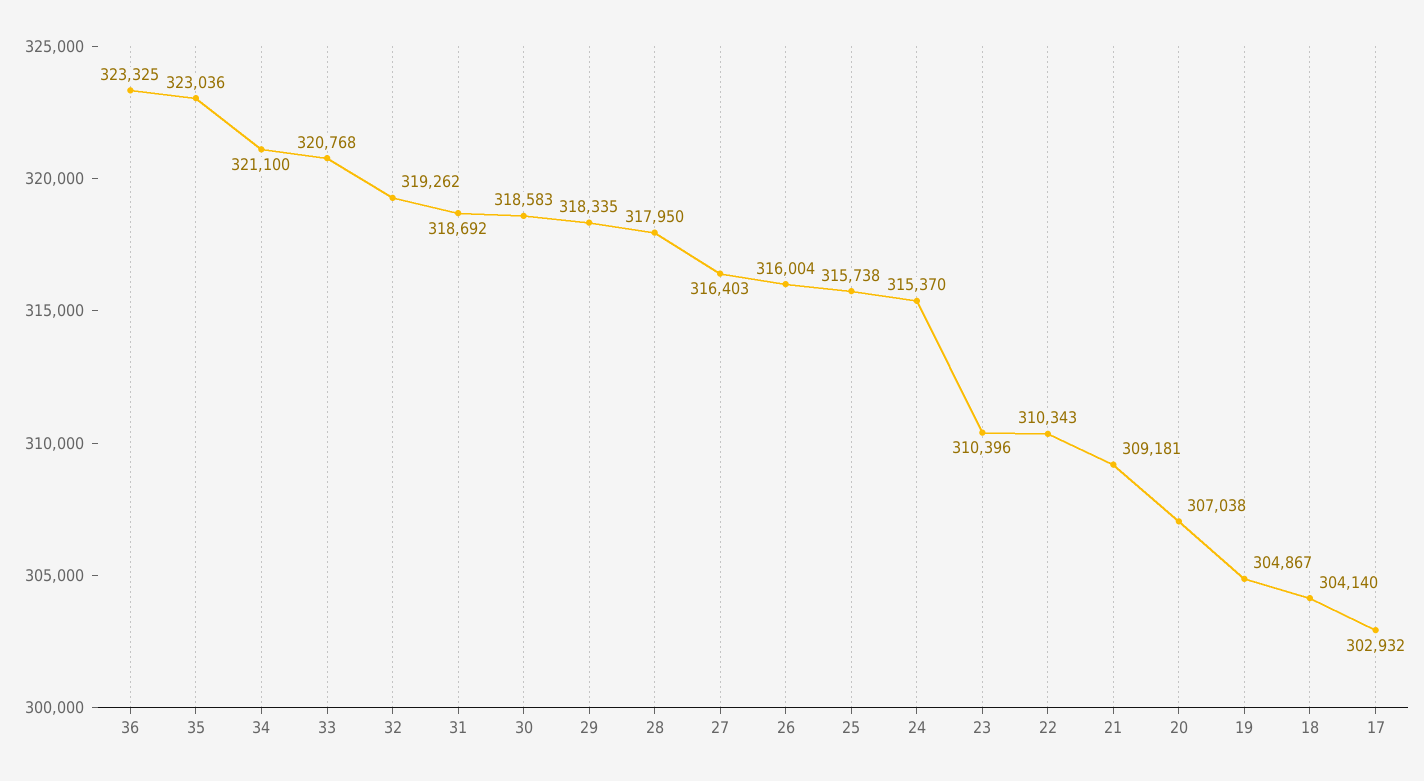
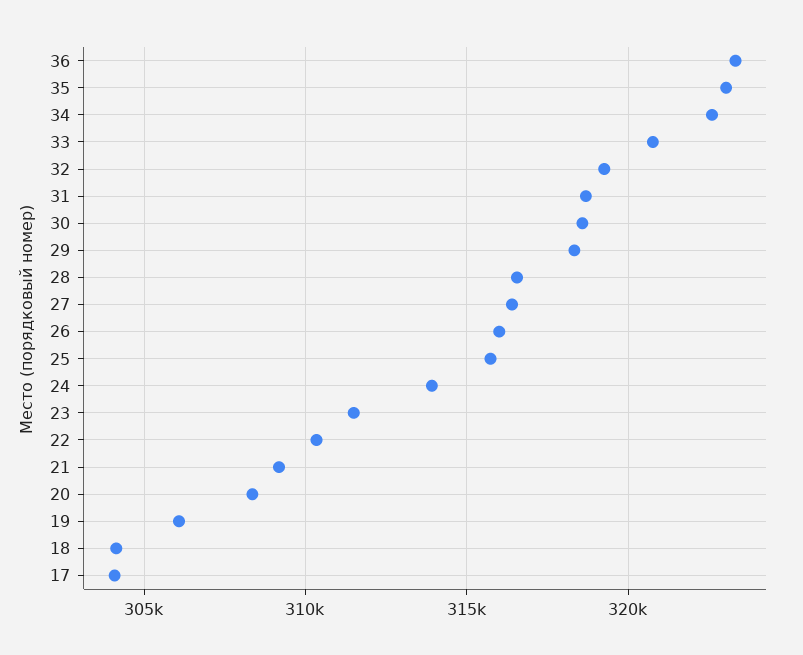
34: 321100 -> 322500
28: 317950 -> 316500
24: 315370 -> 314000
23: 310396 -> 311500
20: 307038 -> 308500
19: 304867 -> 306000
17: 302932 -> 304000

